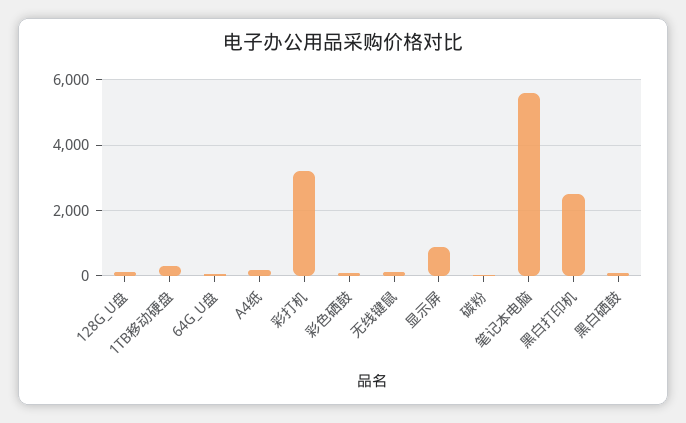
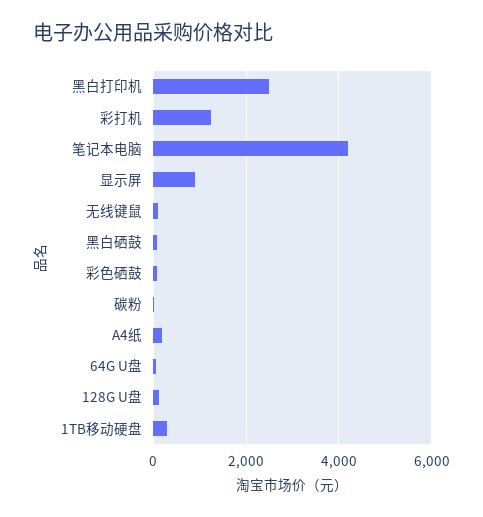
彩打机: 3200 -> 1200
笔记本电脑: 5600 -> 4200

